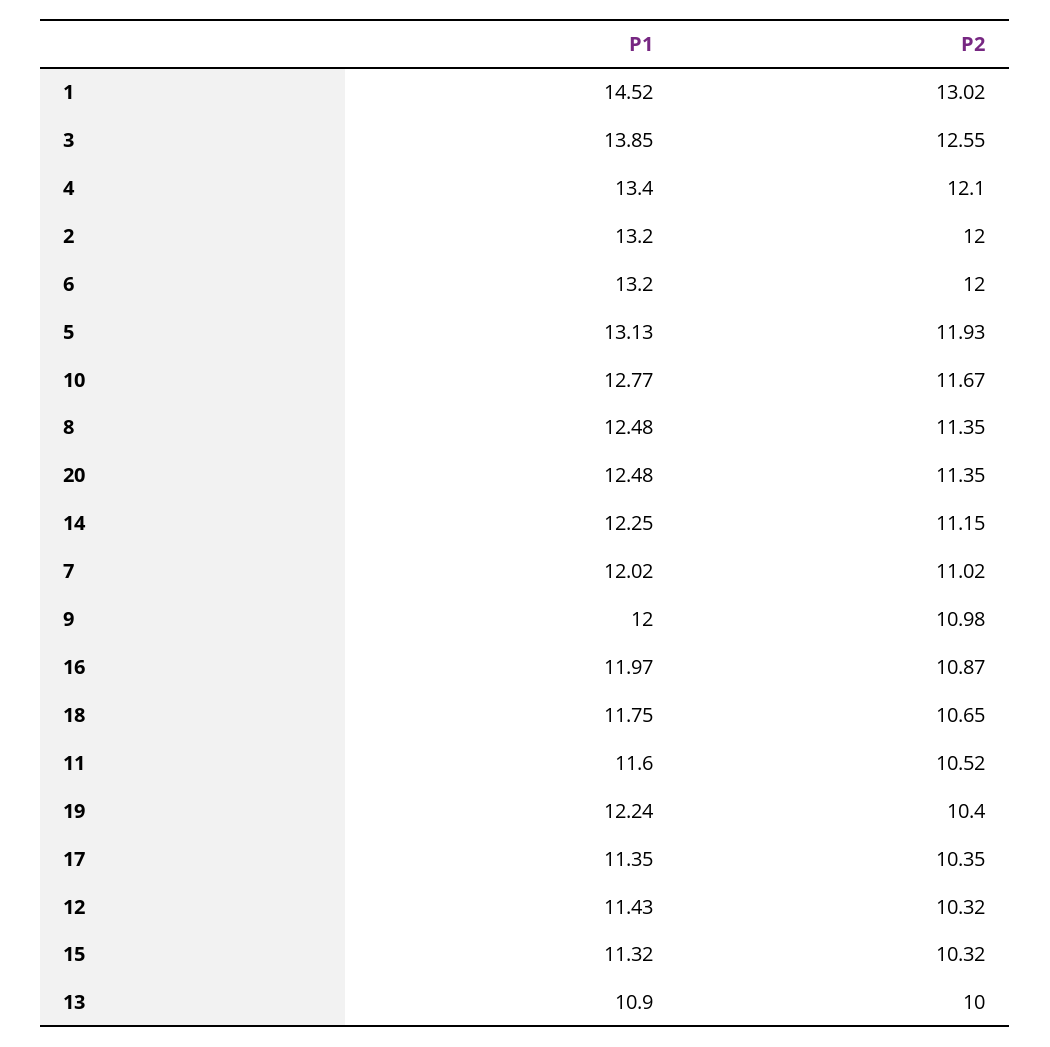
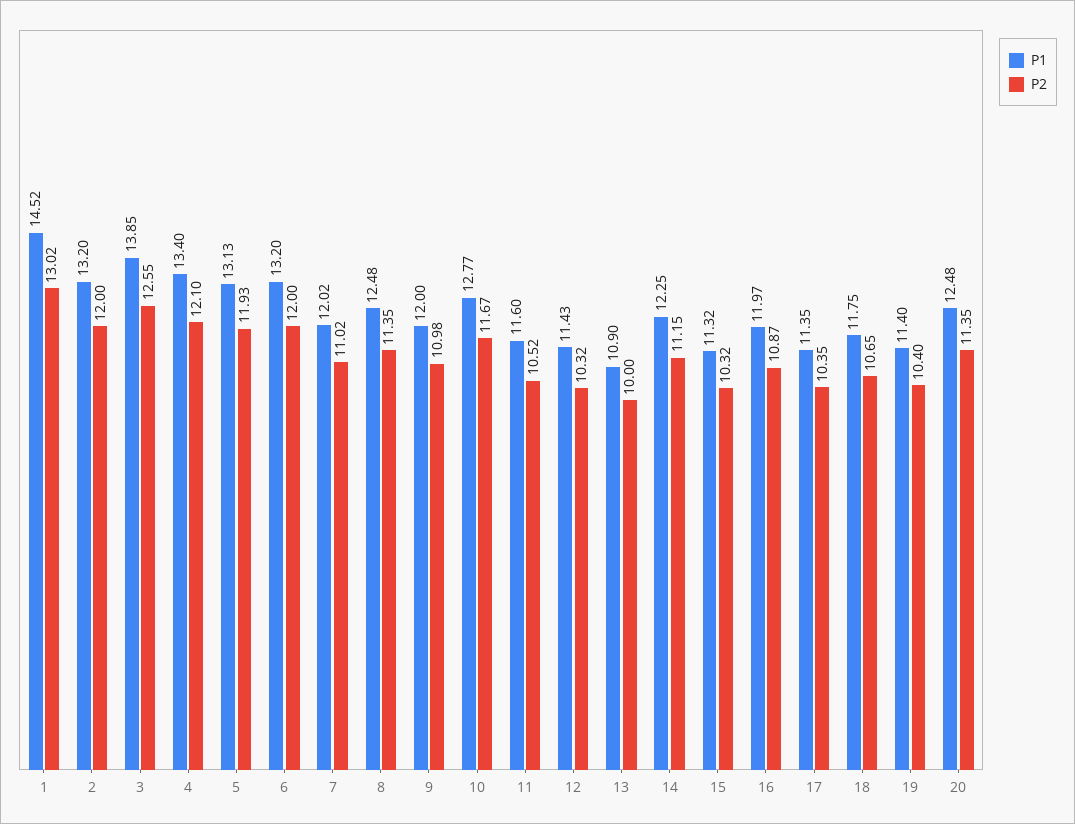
P1, 19: 12.24 -> 11.4

